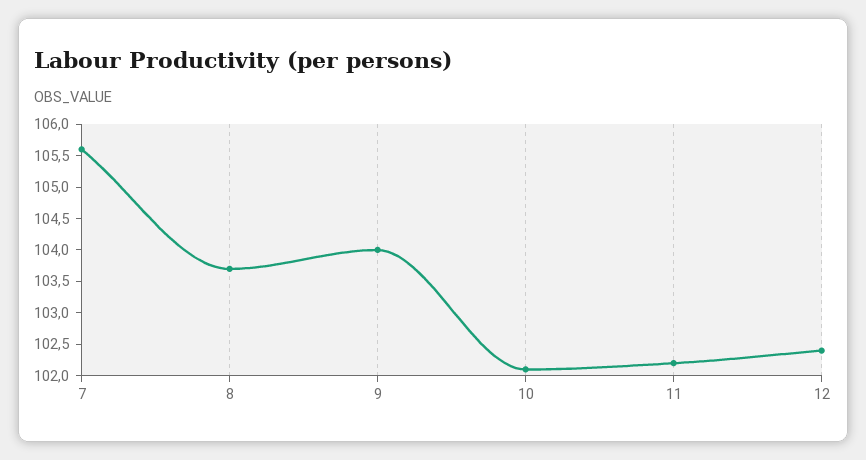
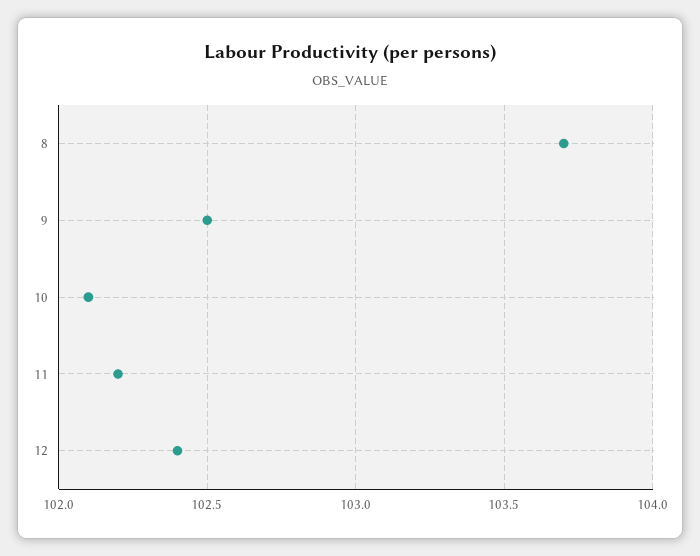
7: 105.5 -> none
9: 104 -> 102.5

